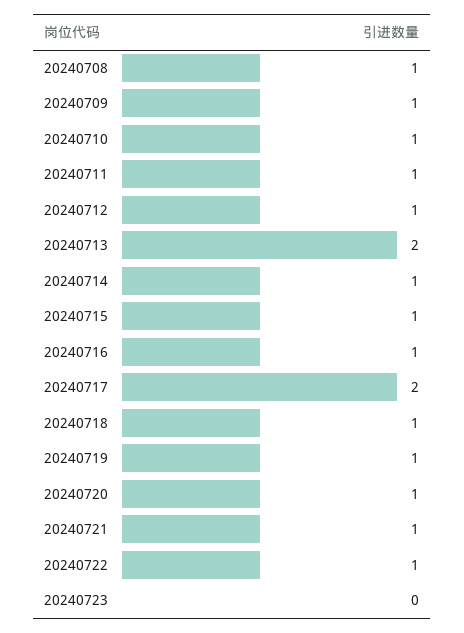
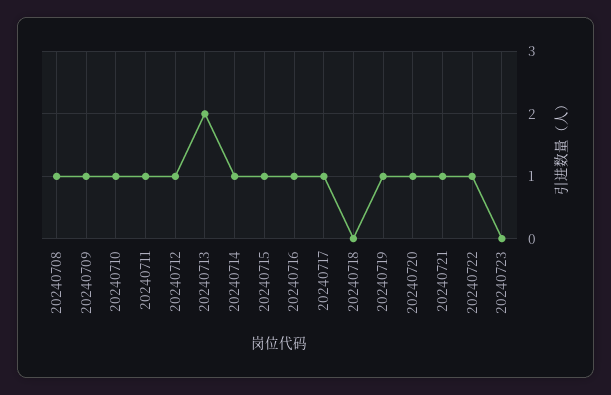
20240717: 2 -> 1
20240718: 1 -> 0

